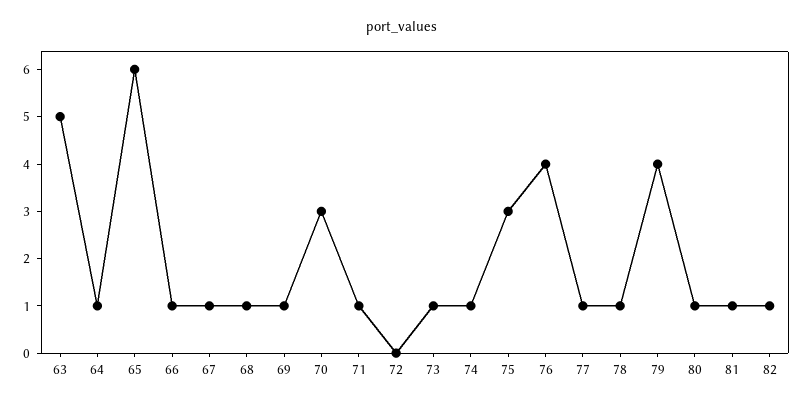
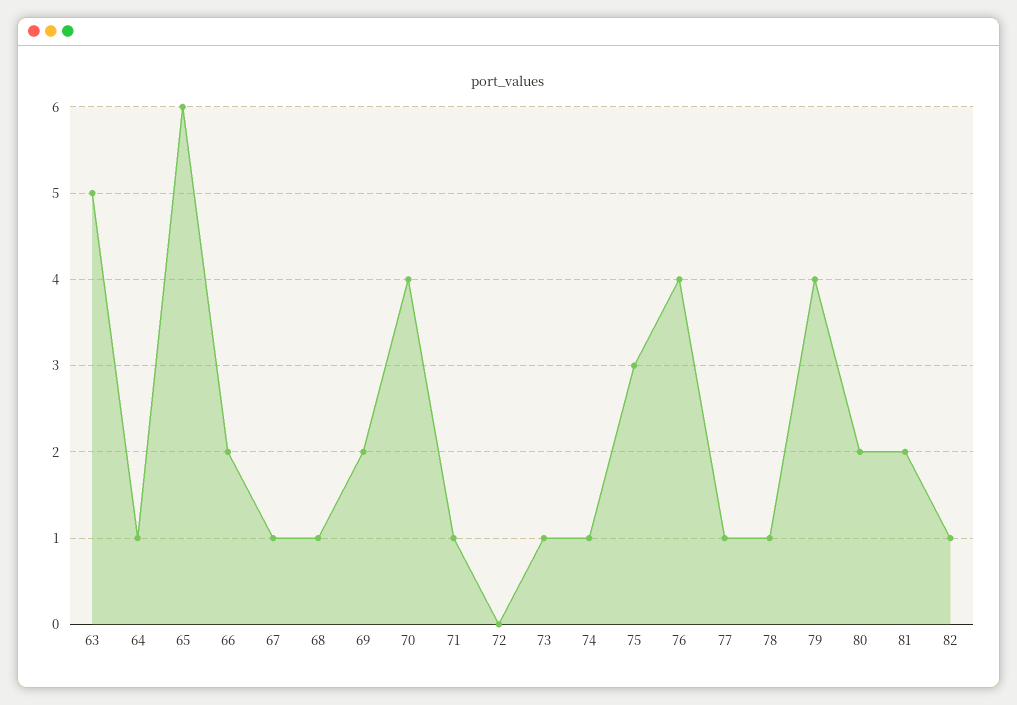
66: 1 -> 2
69: 1 -> 2
70: 3 -> 4
80: 1 -> 2
81: 1 -> 2

